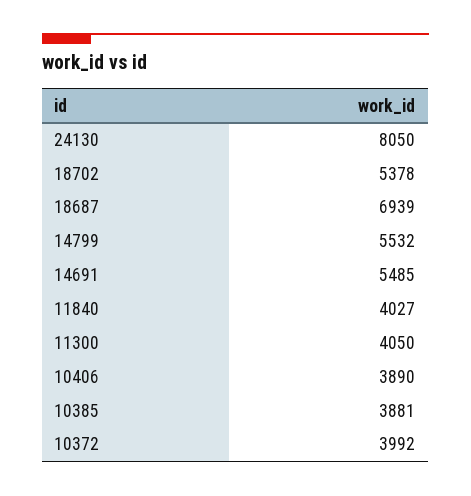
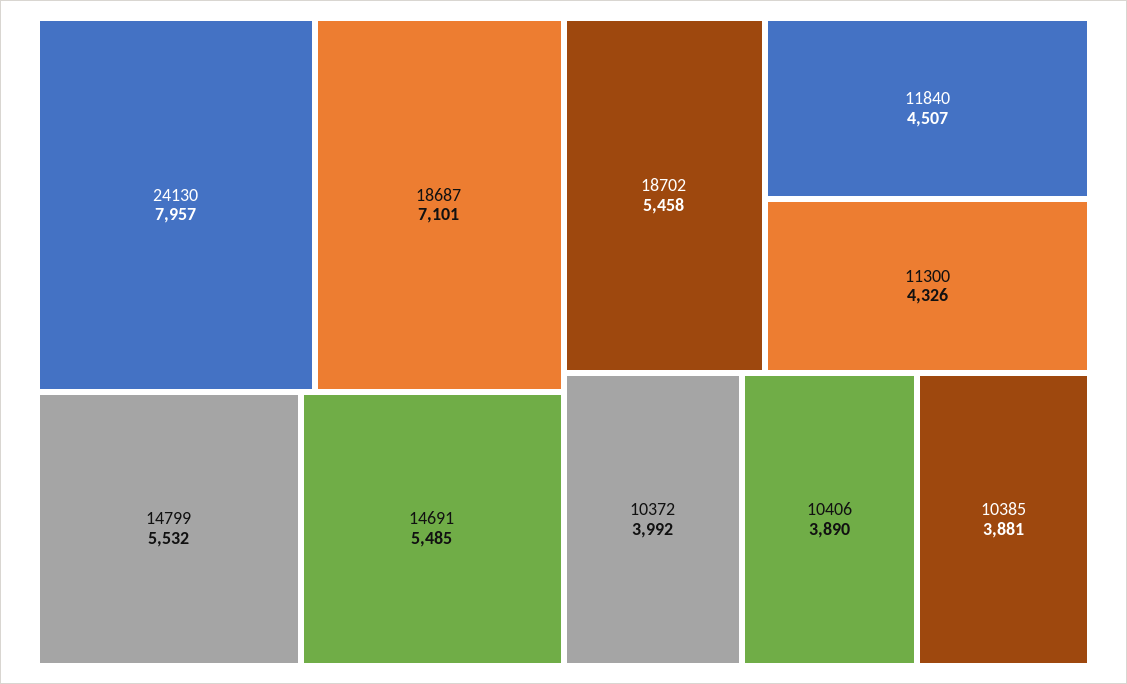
24130: 8050 -> 7957
18702: 5378 -> 5458
18687: 6939 -> 7101
11840: 4027 -> 4507
11300: 4050 -> 4326

